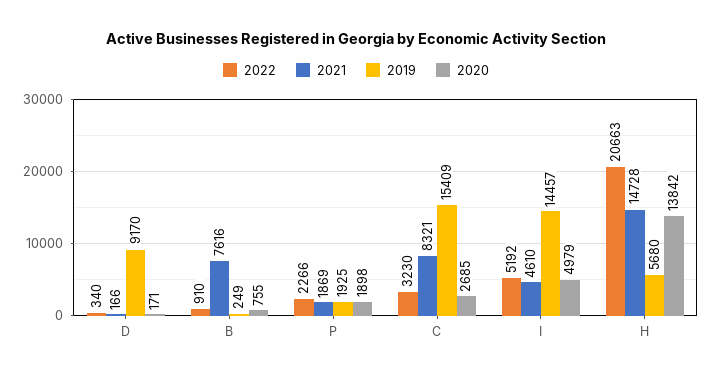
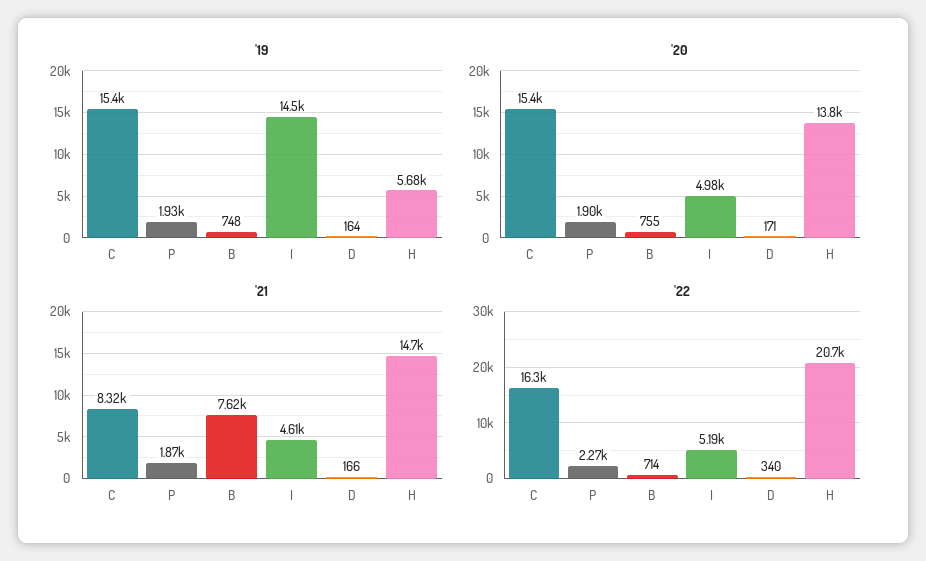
2019, D: 9170 -> 164
2022, B: 910 -> 714
2019, B: 249 -> 748
2022, C: 3230 -> 16300
2020, C: 2685 -> 15400

